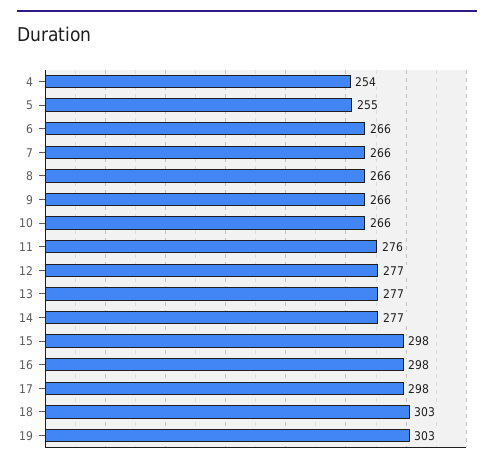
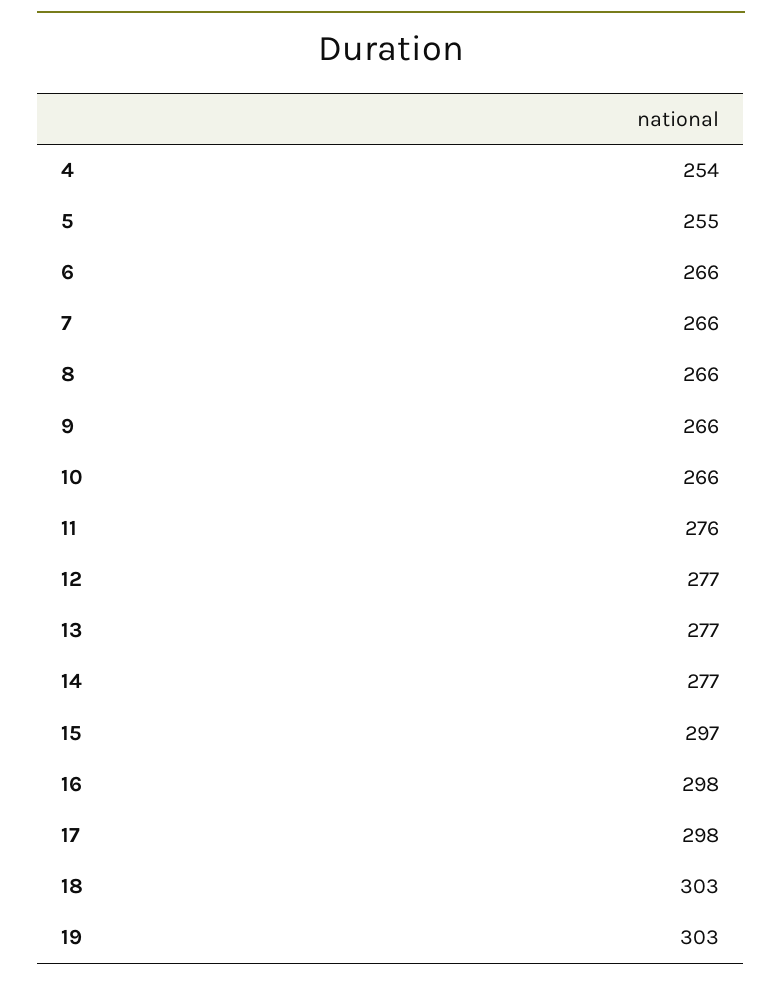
15: 298 -> 297

